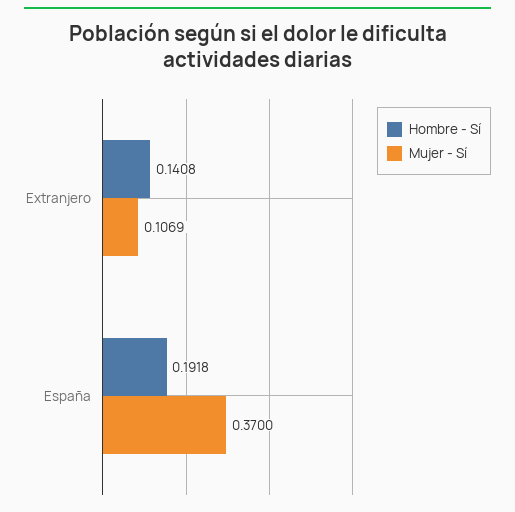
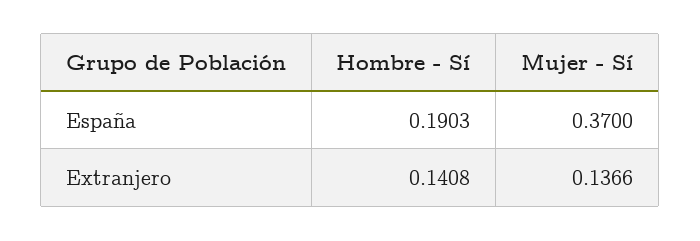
Mujer - Sí, Extranjero: 0.1069 -> 0.1366
Hombre - Sí, España: 0.1918 -> 0.1903

